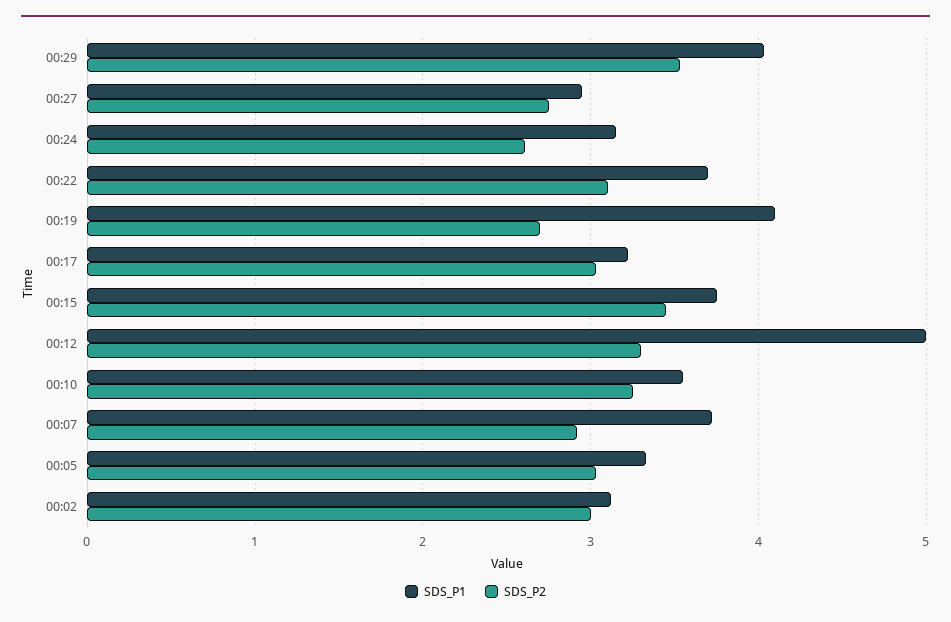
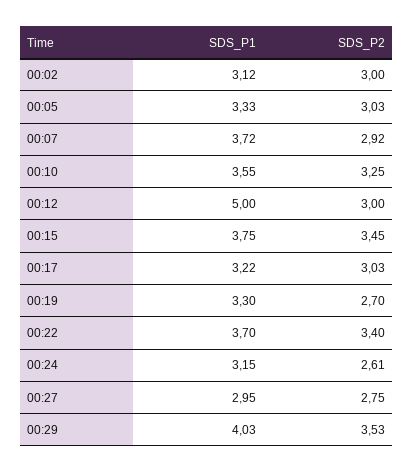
SDS_P2, 00:22: 3.1 -> 3.4
SDS_P1, 00:19: 4.1 -> 3.3
SDS_P2, 00:12: 3.3 -> 3

